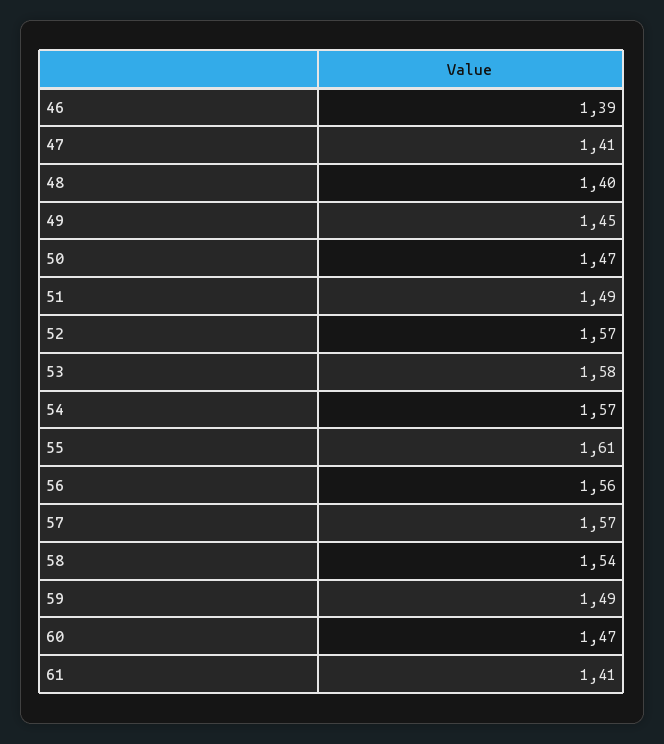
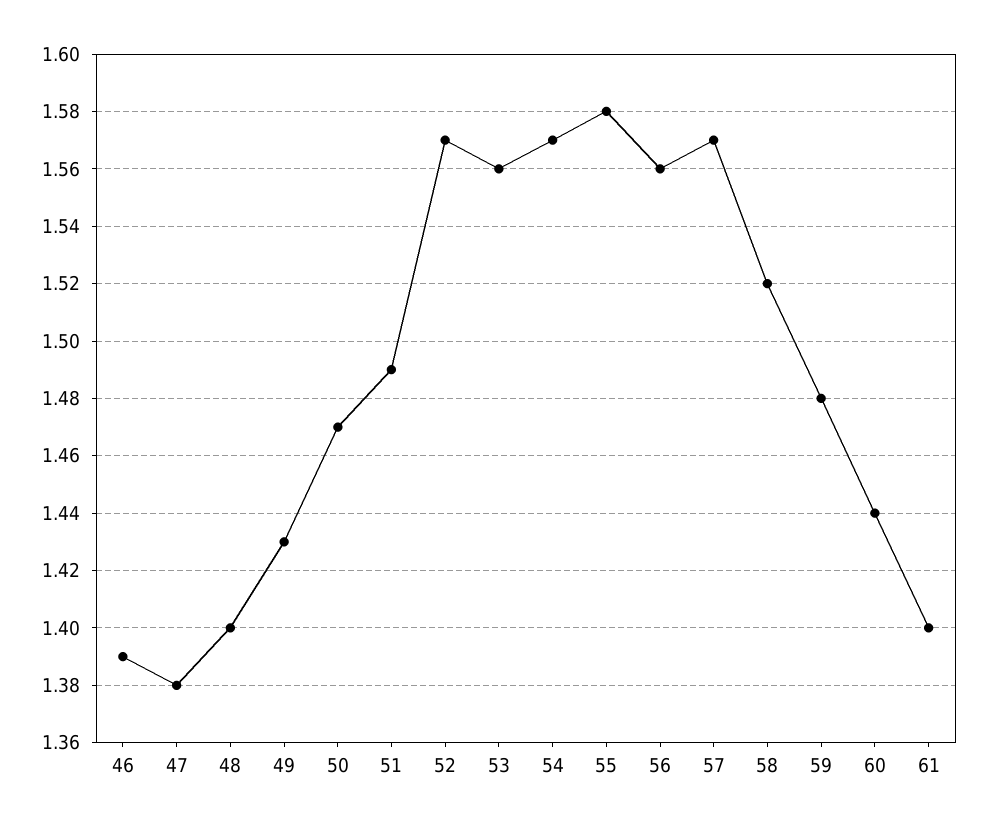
47: 1.41 -> 1.38
49: 1.45 -> 1.43
53: 1.58 -> 1.56
55: 1.61 -> 1.58
58: 1.54 -> 1.52
59: 1.49 -> 1.48
60: 1.47 -> 1.44
61: 1.41 -> 1.4

